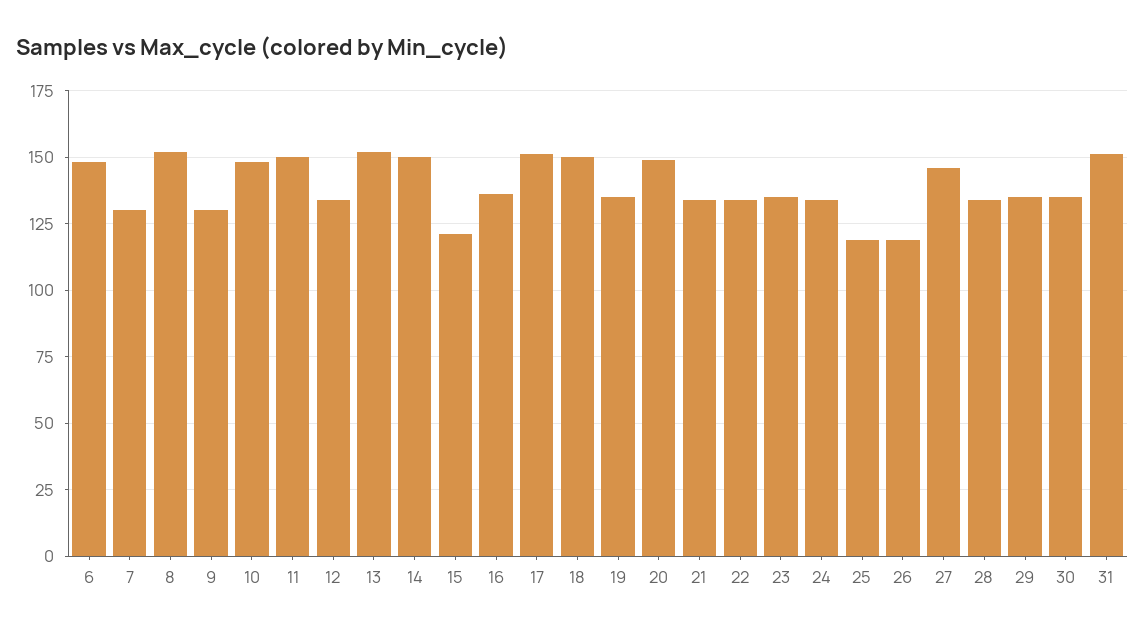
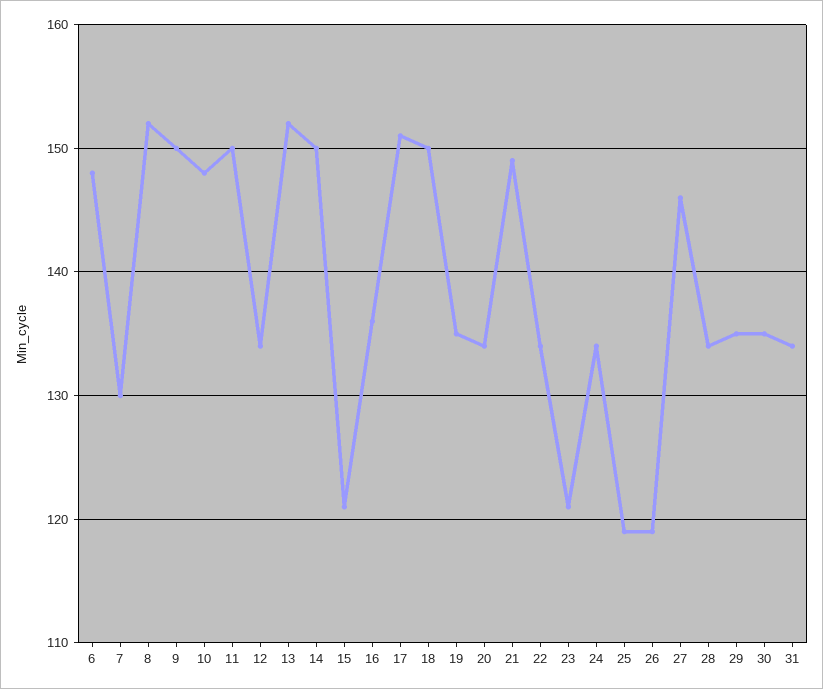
9: 130 -> 150
20: 150 -> 134
21: 135 -> 149
23: 135 -> 121
31: 150 -> 134

